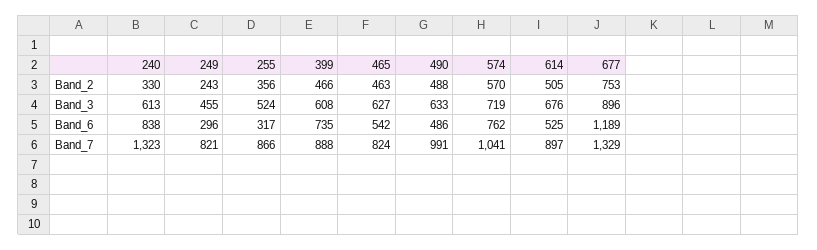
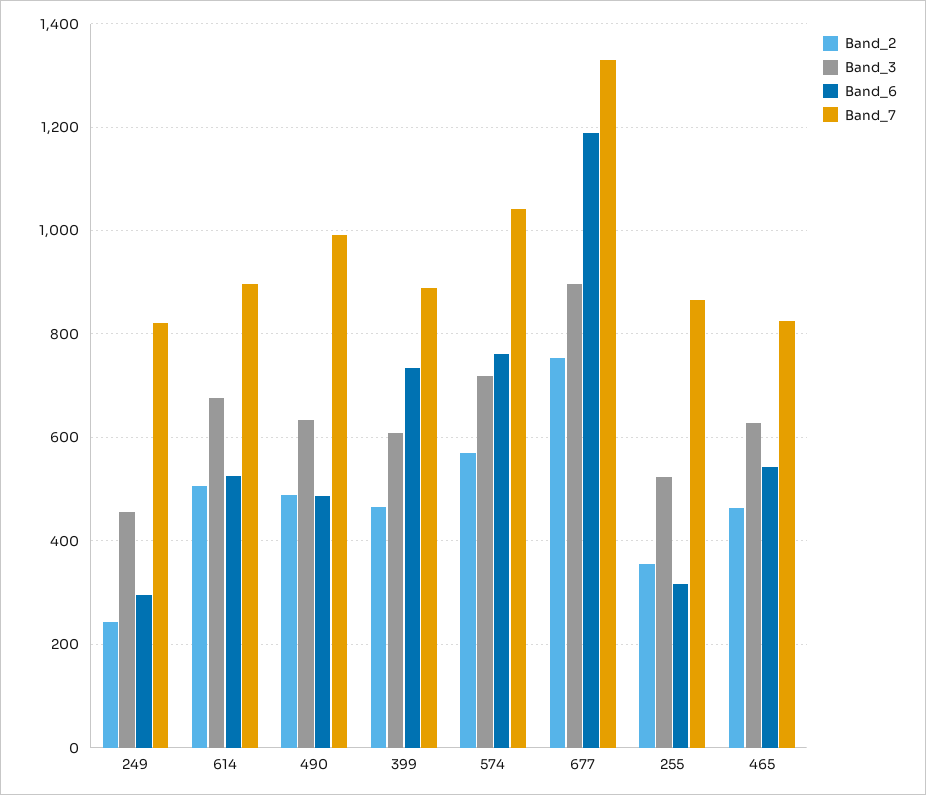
Band_2, 240: 330 -> none
Band_3, 240: 613 -> none
Band_6, 240: 838 -> none
Band_7, 240: 1323 -> none

